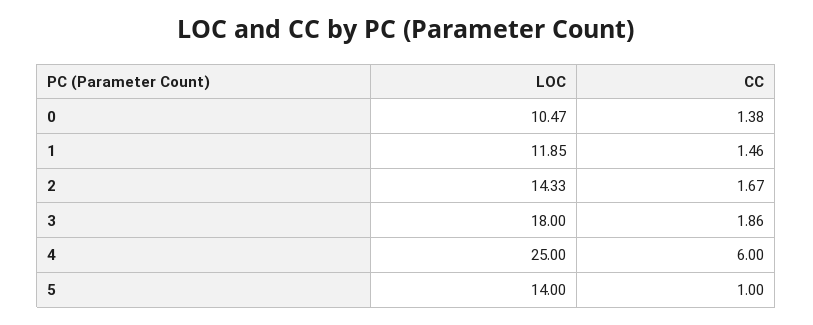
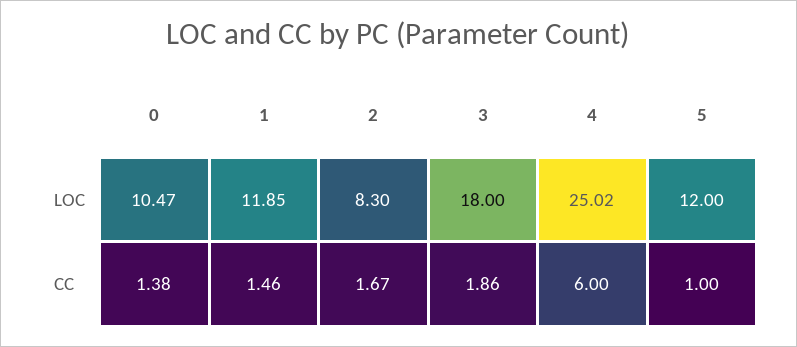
LOC, 2: 14.33 -> 8.3
LOC, 4: 25 -> 25.02
LOC, 5: 14 -> 12

